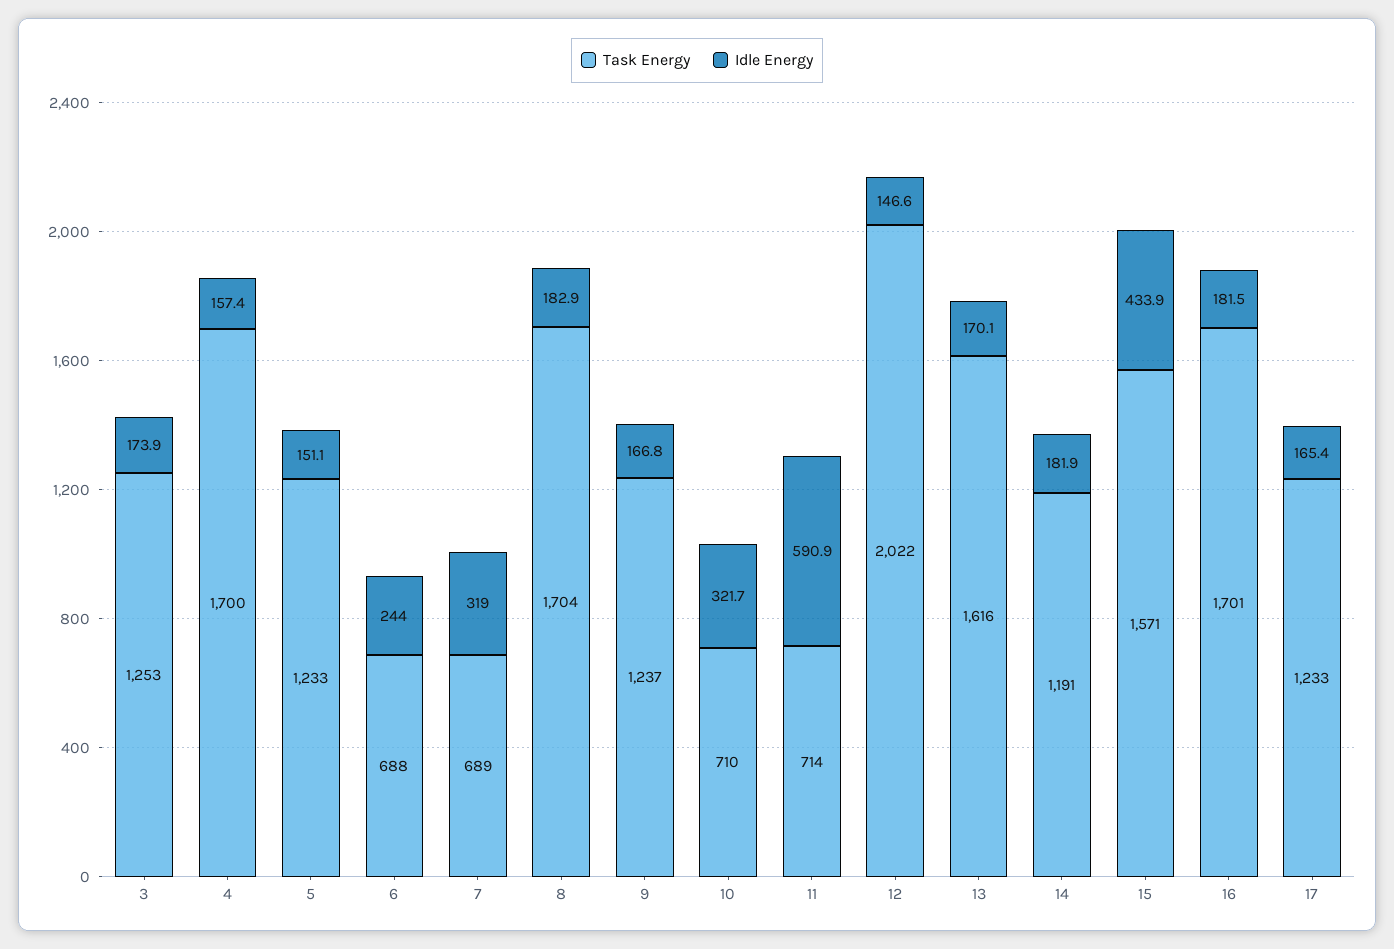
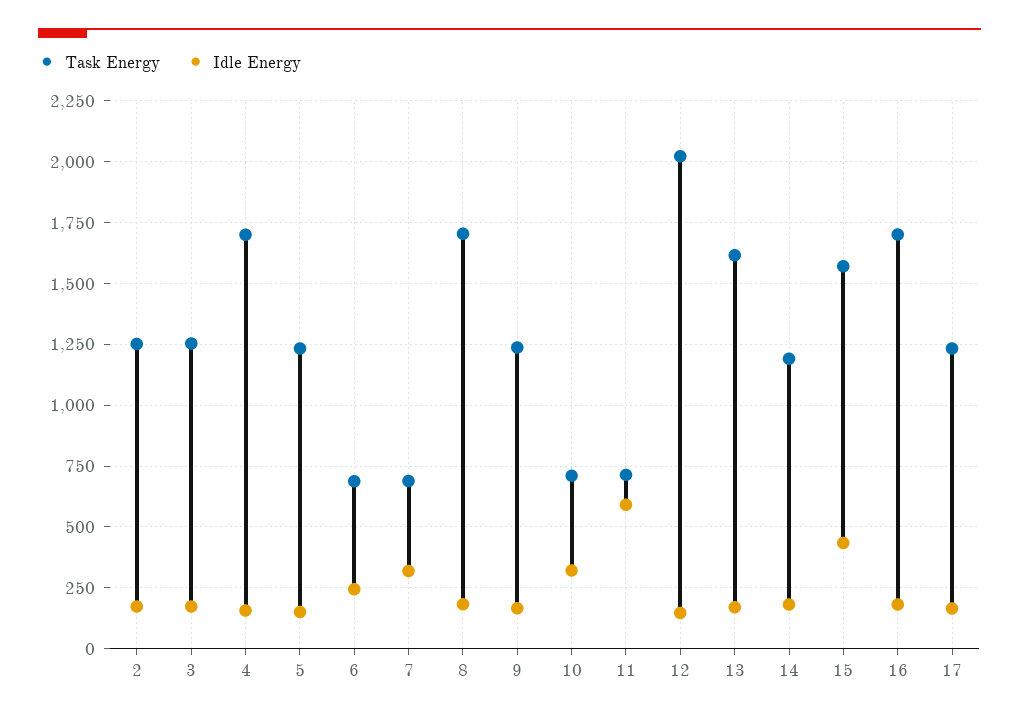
Task Energy, 2: none -> 1250
Idle Energy, 2: none -> 175

